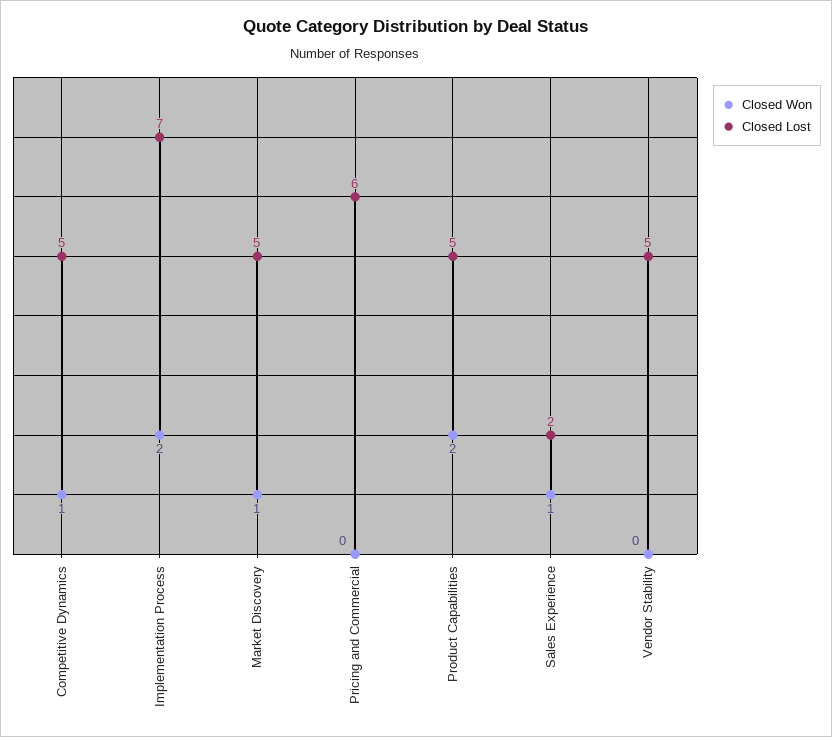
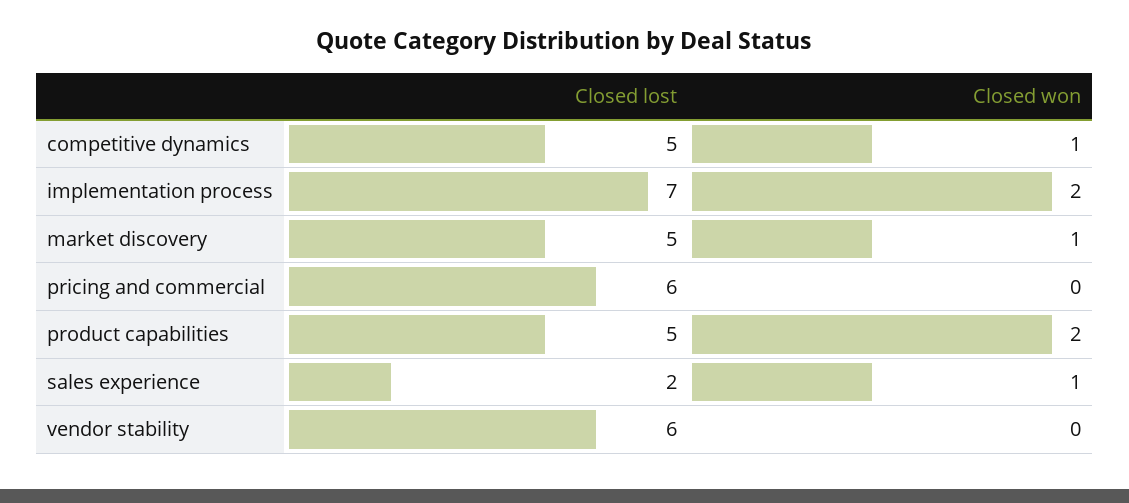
Closed Lost, Vendor Stability: 5 -> 6

